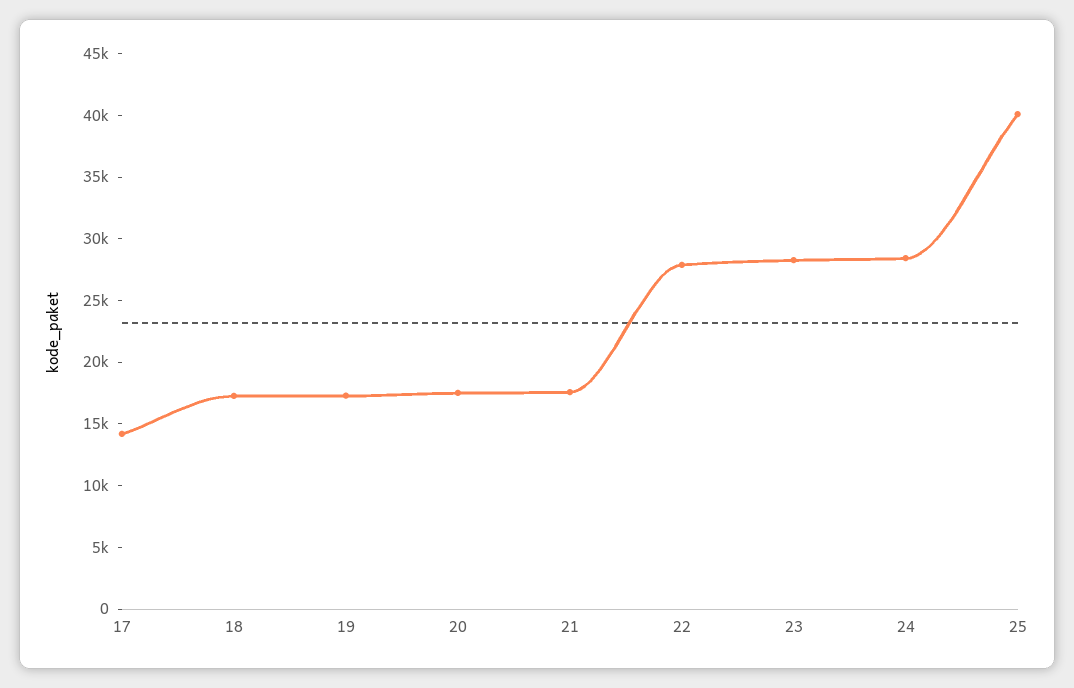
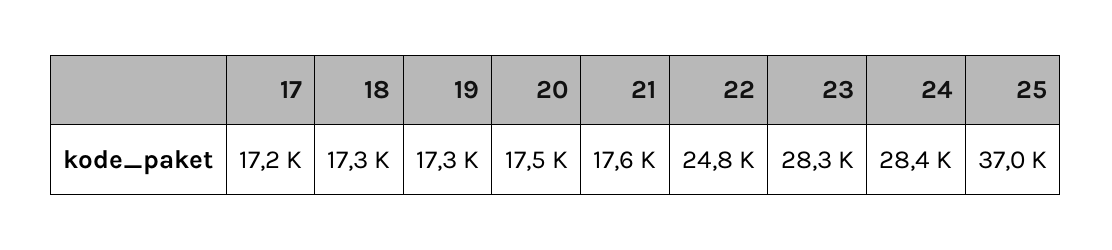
17: 14000 -> 17200
22: 28000 -> 24800
25: 40000 -> 37000

